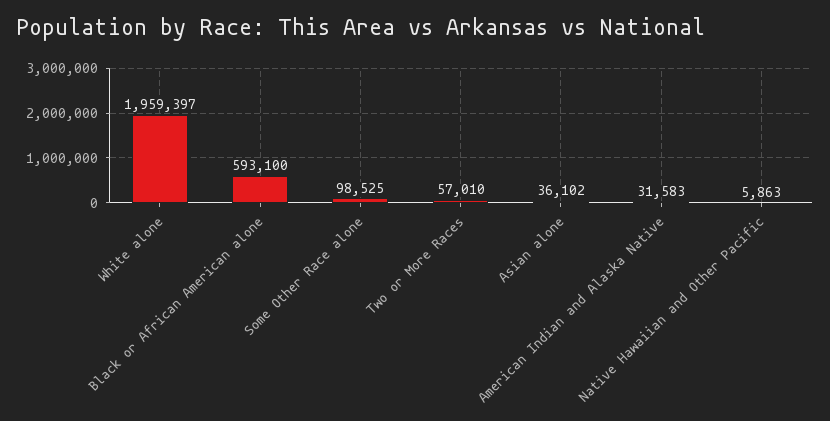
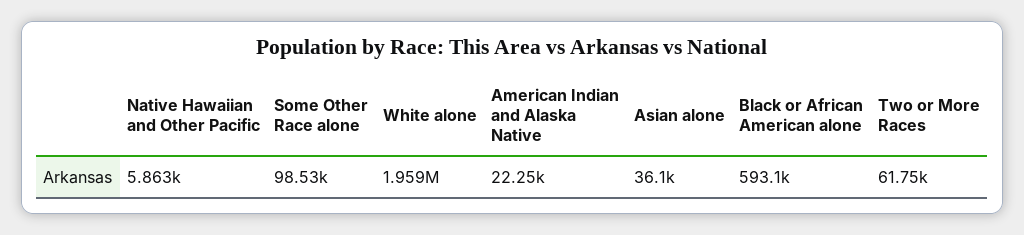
Two or More Races: 57010 -> 61750
American Indian and Alaska Native: 31583 -> 22250

